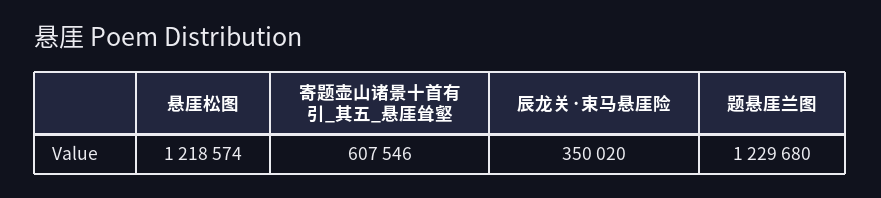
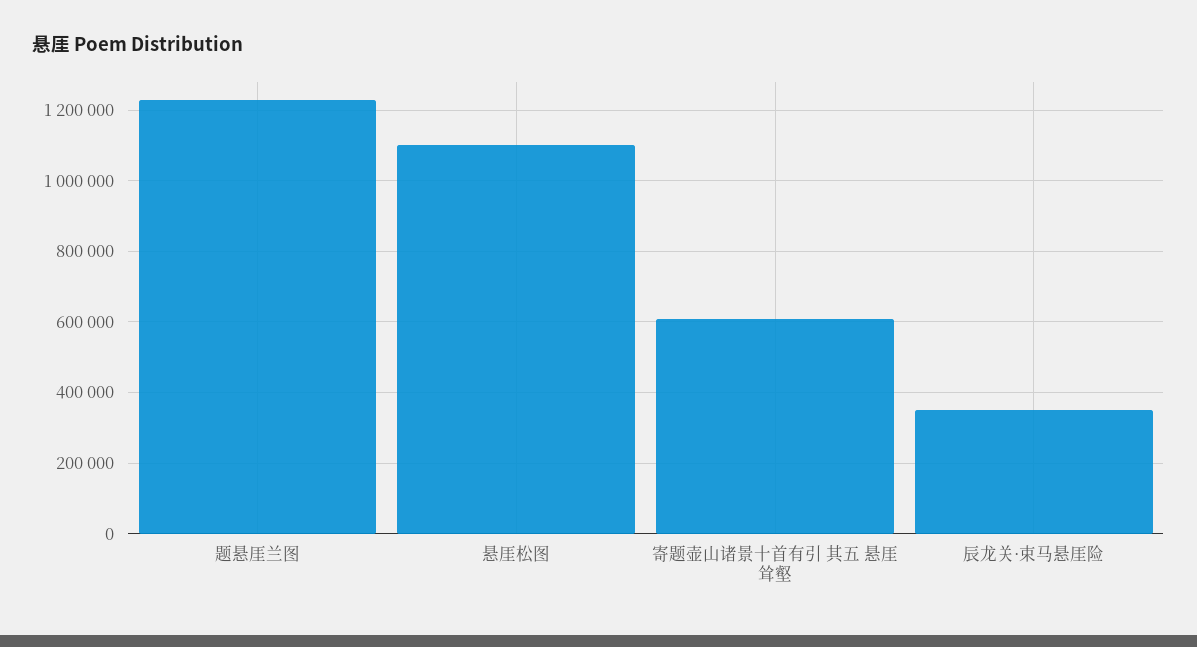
悬厓松图: 1218574 -> 1100000

